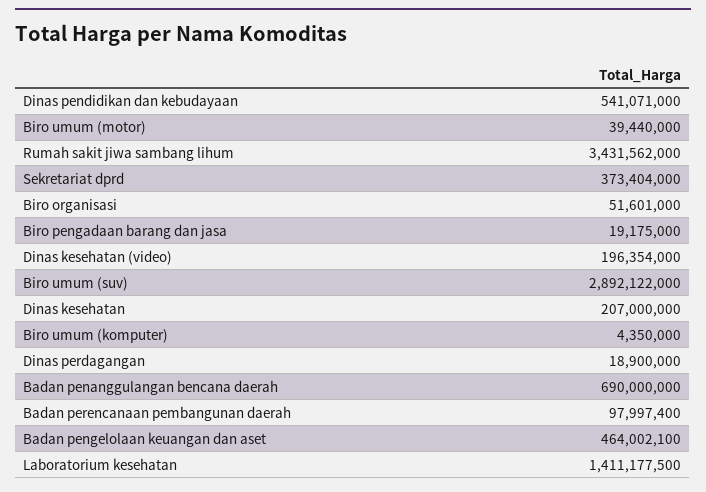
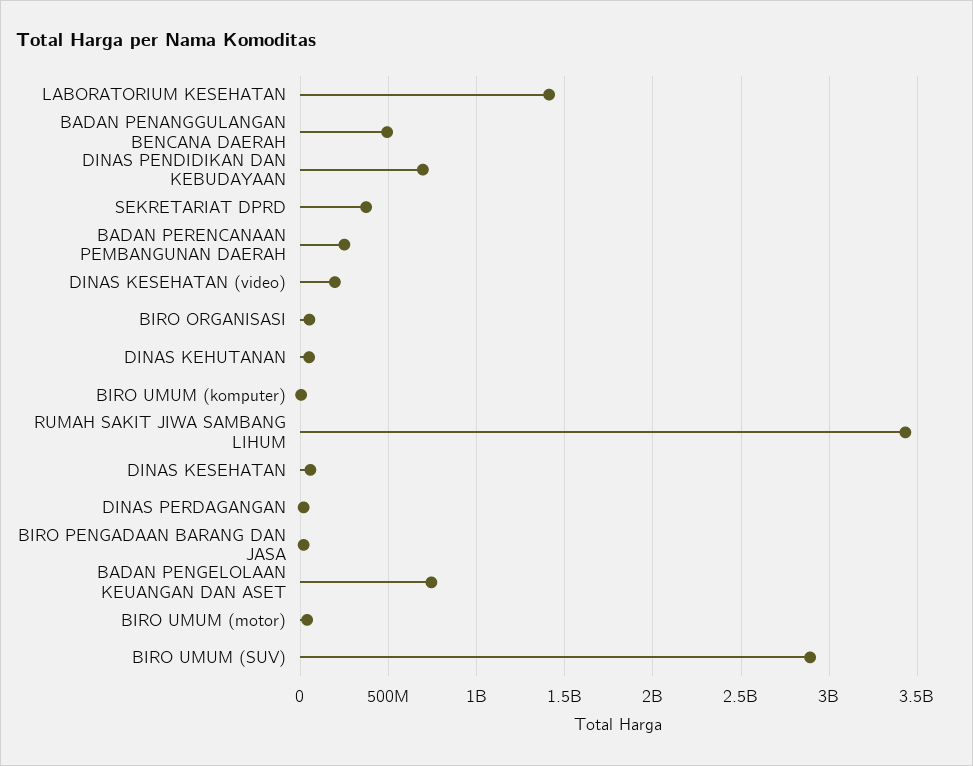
Dinas pendidikan dan kebudayaan: 541071000 -> 700000000
Dinas kesehatan: 207000000 -> 50000000
Badan penanggulangan bencana daerah: 690000000 -> 500000000
Badan perencanaan pembangunan daerah: 97997400 -> 250000000
Badan pengelolaan keuangan dan aset: 464002100 -> 750000000
DINAS KEHUTANAN: none -> 50000000

